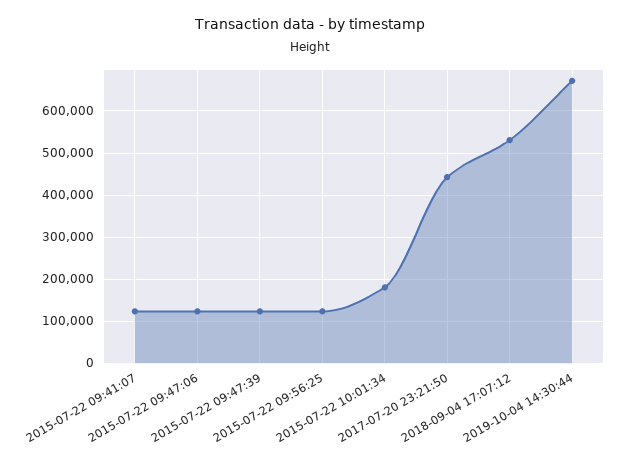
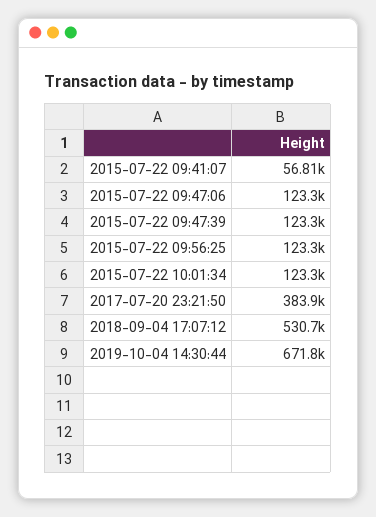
2015-07-22 09:41:07: 120000 -> 56810
2015-07-22 10:01:34: 180000 -> 123300
2017-07-20 23:21:50: 440000 -> 383900

